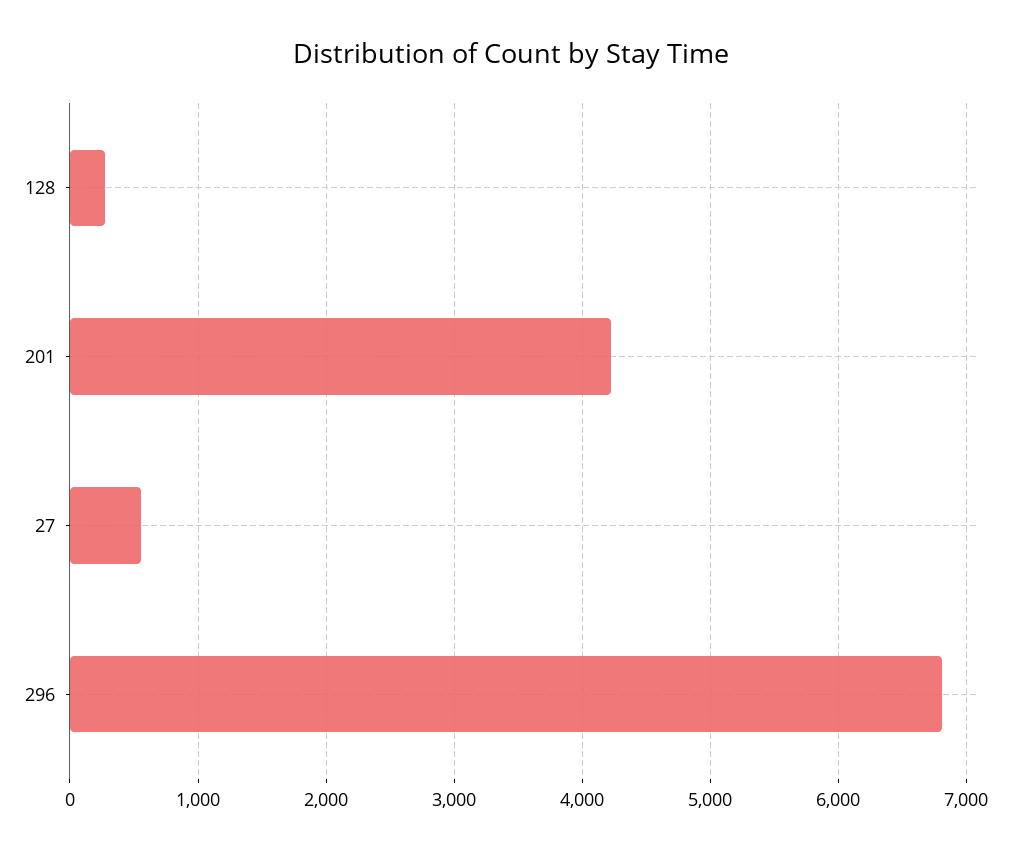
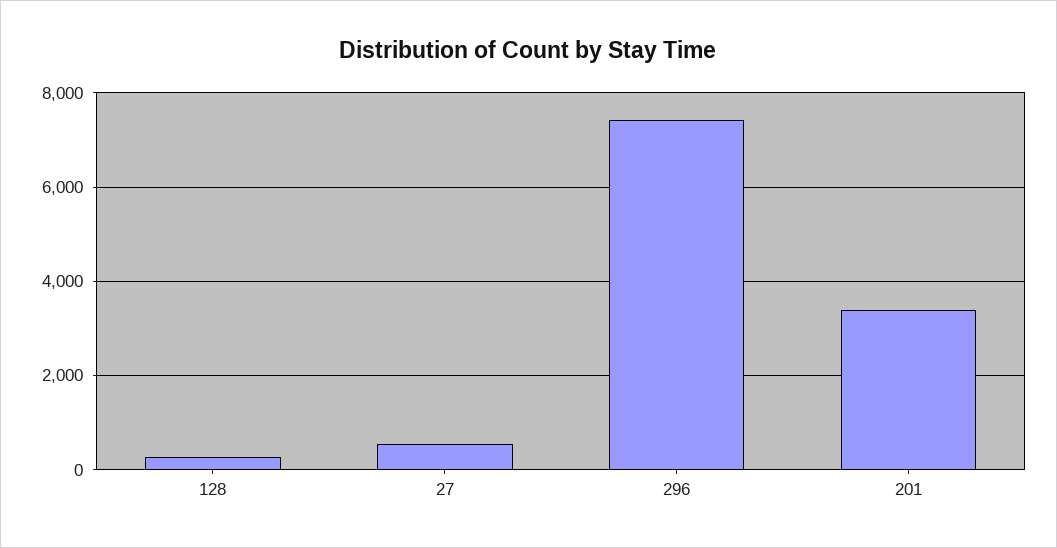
201: 4200 -> 3400
296: 6800 -> 7400

